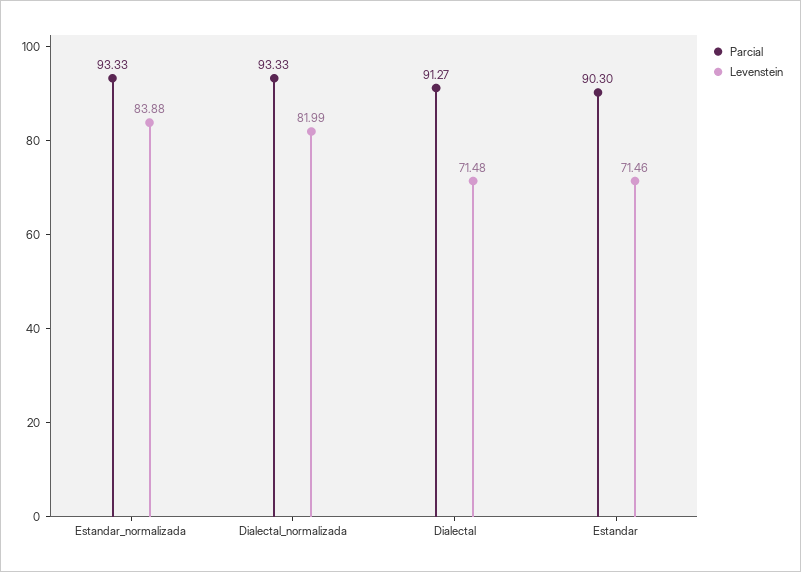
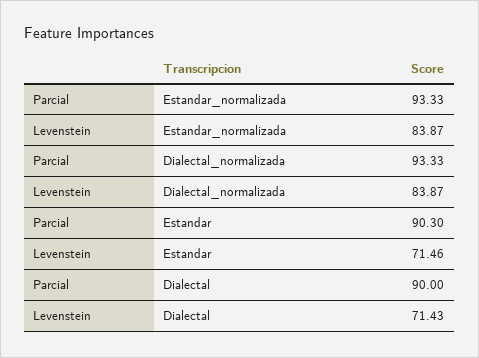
Levenstein, Estandar_normalizada: 83.88 -> 83.87
Levenstein, Dialectal_normalizada: 81.99 -> 83.87
Parcial, Dialectal: 91.27 -> 90
Levenstein, Dialectal: 71.48 -> 71.43

